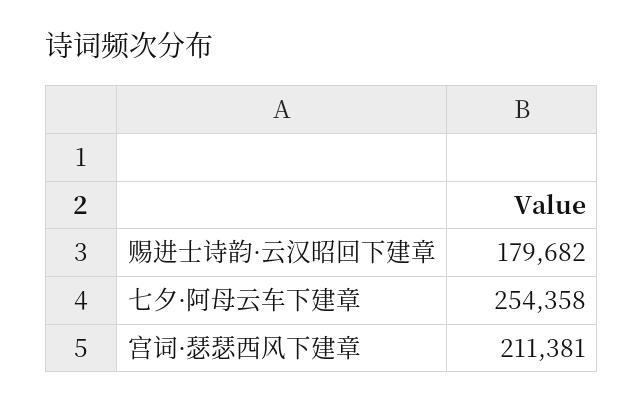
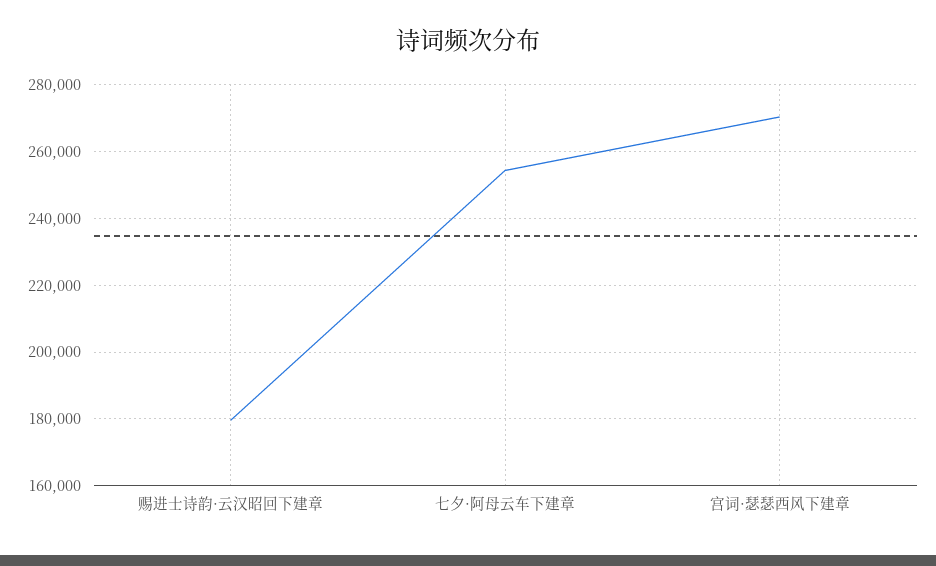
宫词·瑟瑟西风下建章: 211381 -> 270000

